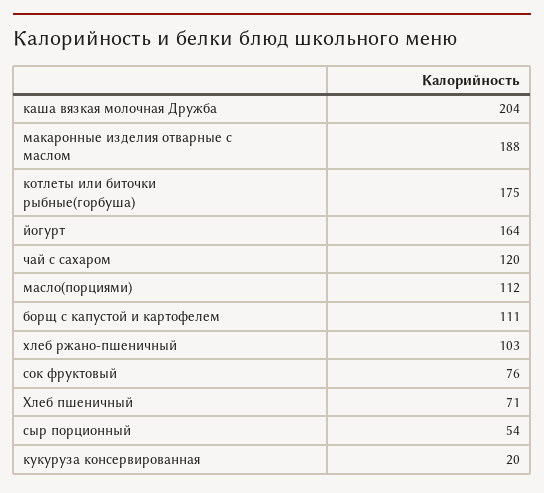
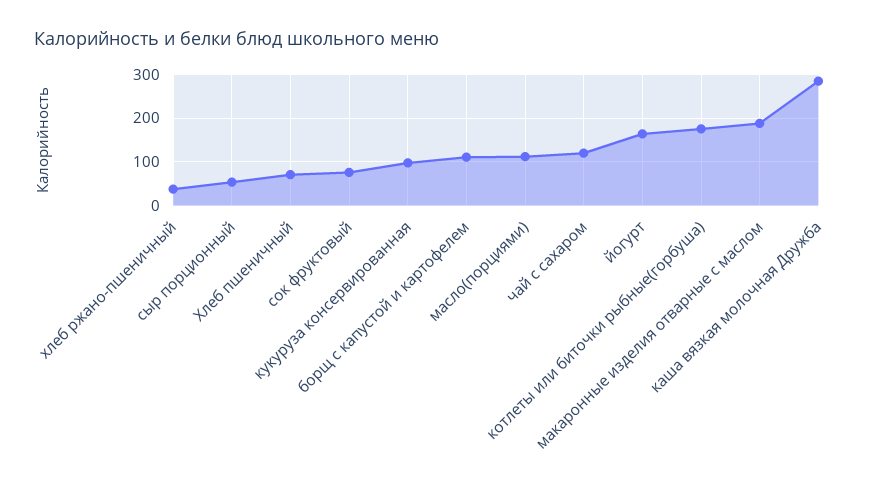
каша вязкая молочная Дружба: 204 -> 280
хлеб ржано-пшеничный: 103 -> 40
кукуруза консервированная: 20 -> 100

